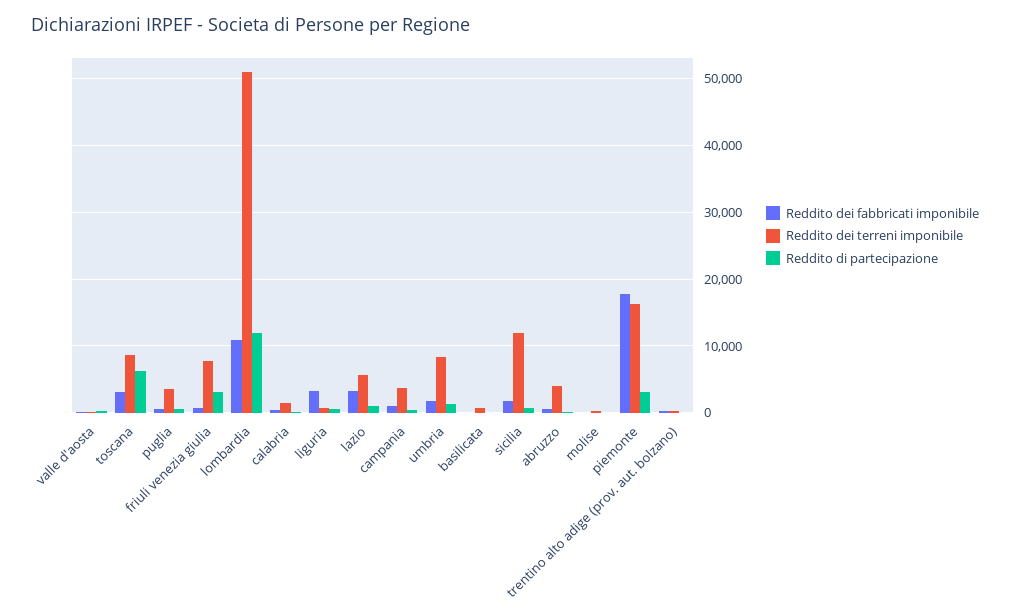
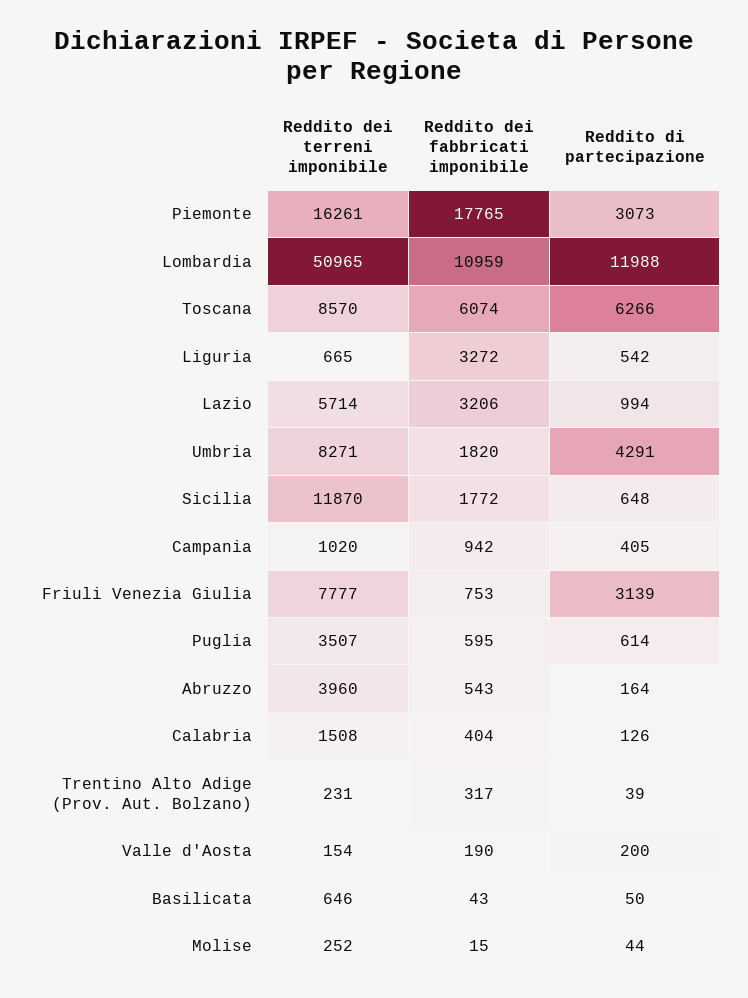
Reddito dei fabbricati imponibile, toscana: 3000 -> 6074
Reddito dei terreni imponibile, campania: 4000 -> 1020
Reddito di partecipazione, umbria: 1000 -> 4291

